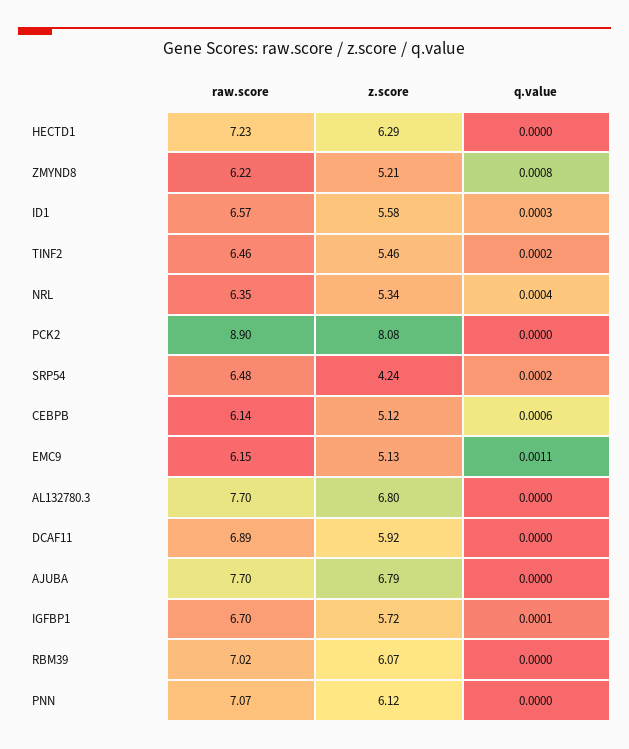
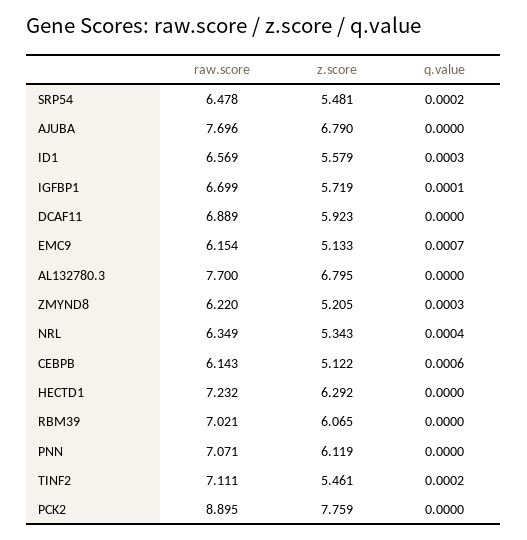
q.value, ZMYND8: 0.0008 -> 0.0003
raw.score, TINF2: 6.46 -> 7.111
z.score, PCK2: 8.08 -> 7.759
z.score, SRP54: 4.24 -> 5.481
q.value, EMC9: 0.0011 -> 0.0007

